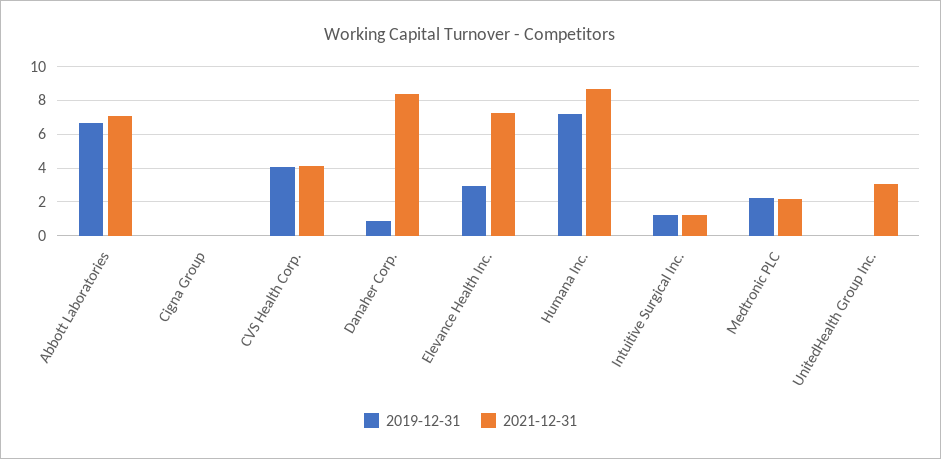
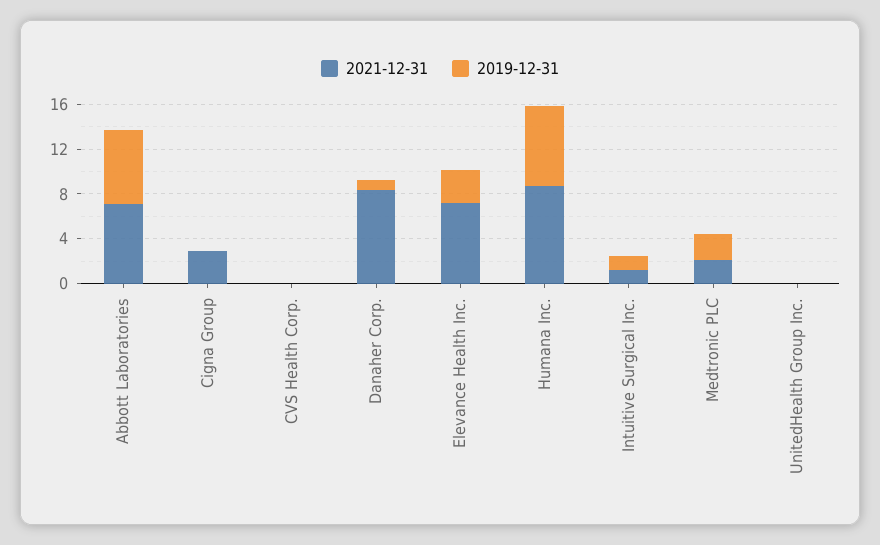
2021-12-31, Cigna Group: 0 -> 3
2019-12-31, CVS Health Corp.: 4 -> 0
2021-12-31, CVS Health Corp.: 4 -> 0
2021-12-31, UnitedHealth Group Inc.: 3 -> 0

